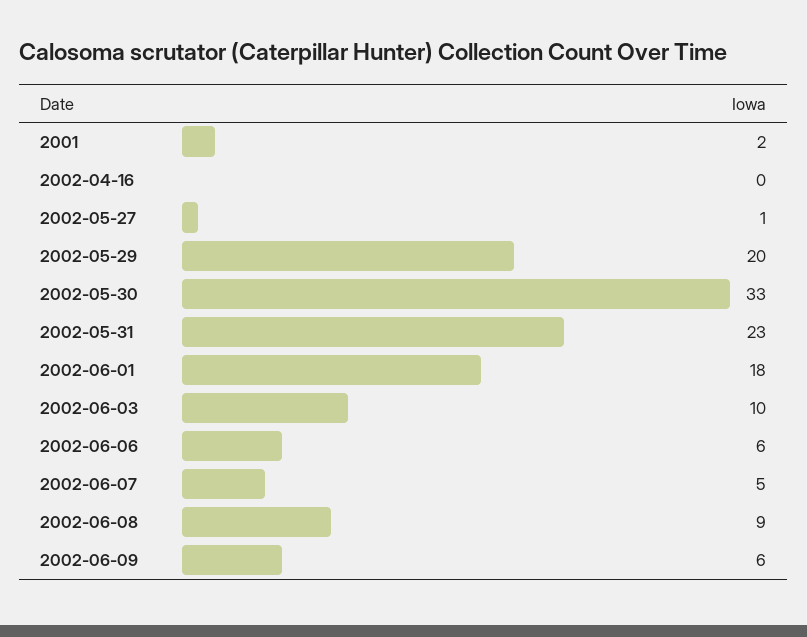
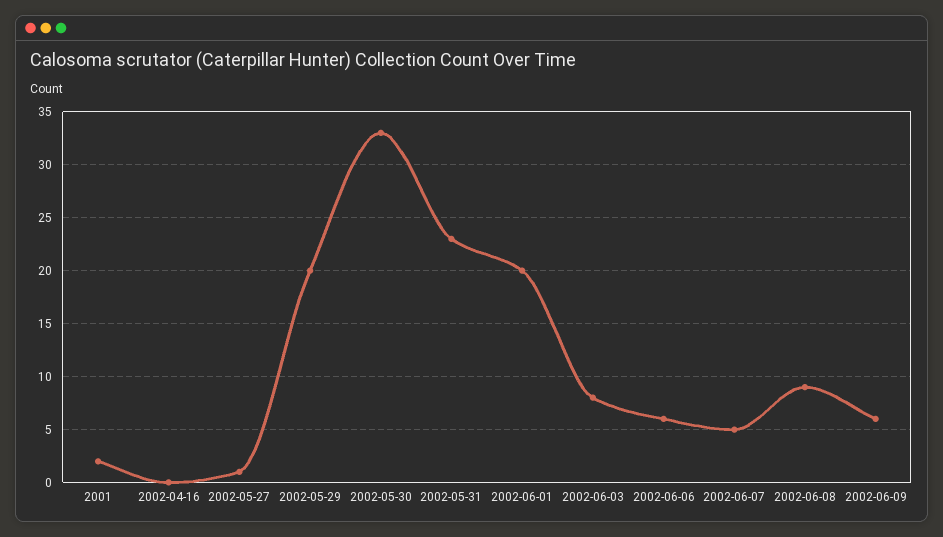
2002-06-01: 18 -> 20
2002-06-03: 10 -> 8

